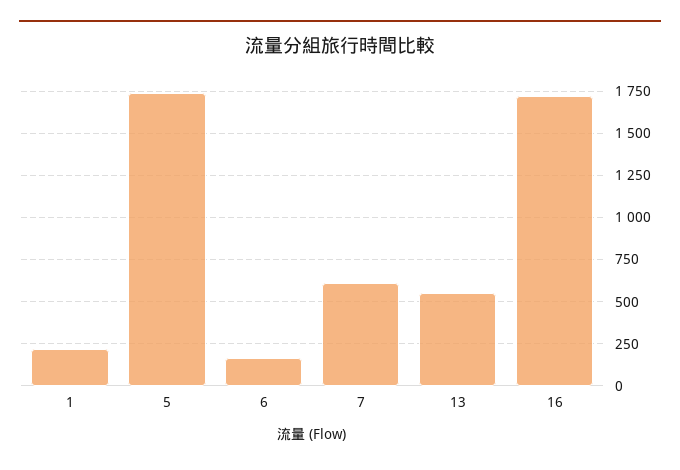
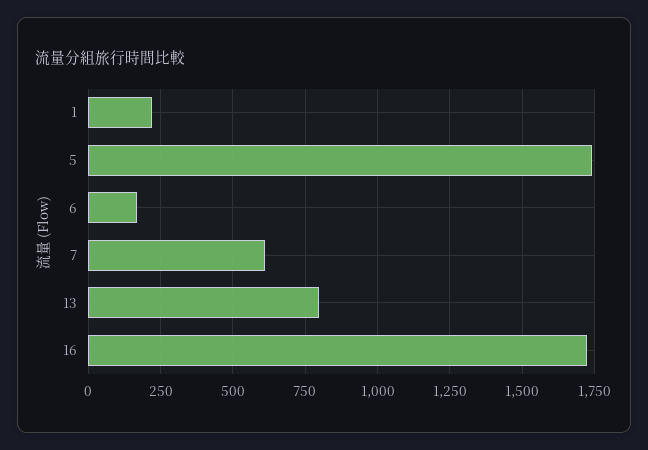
13: 550 -> 800

